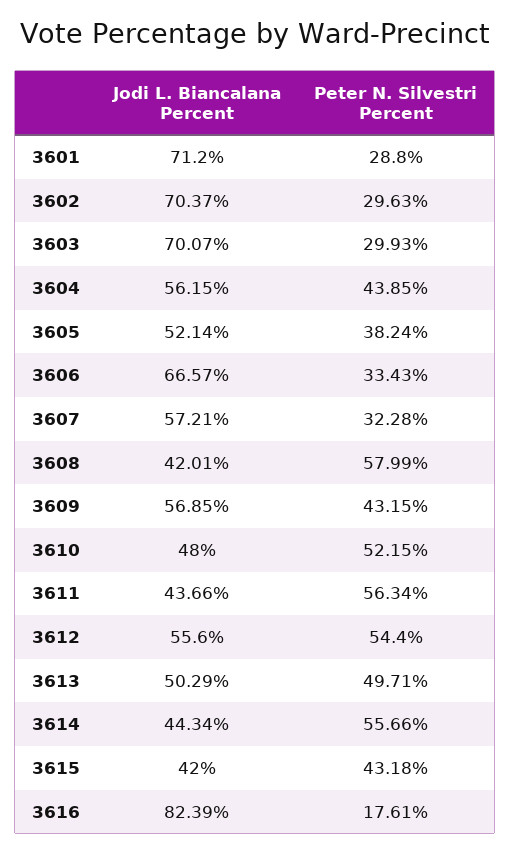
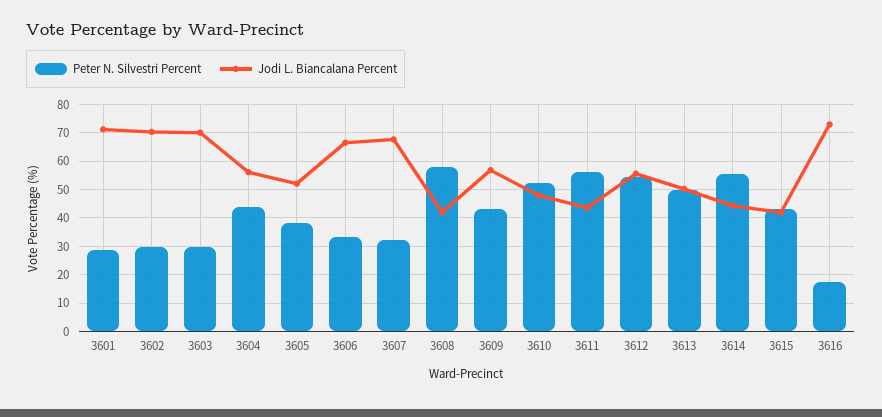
Jodi L. Biancalana Percent, 3607: 57.21 -> 67.5
Jodi L. Biancalana Percent, 3616: 82.39 -> 72.5

